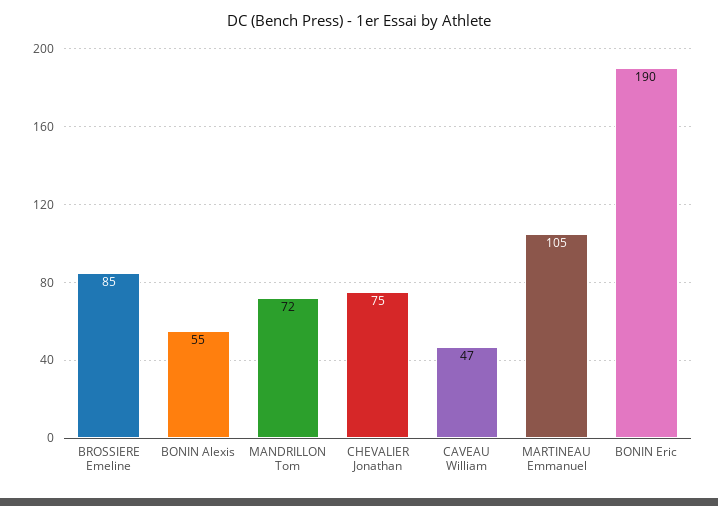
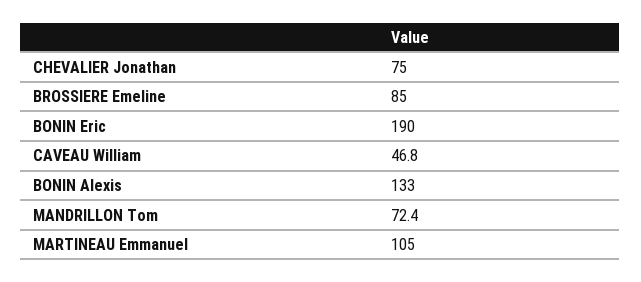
BONIN Alexis: 55 -> 133

